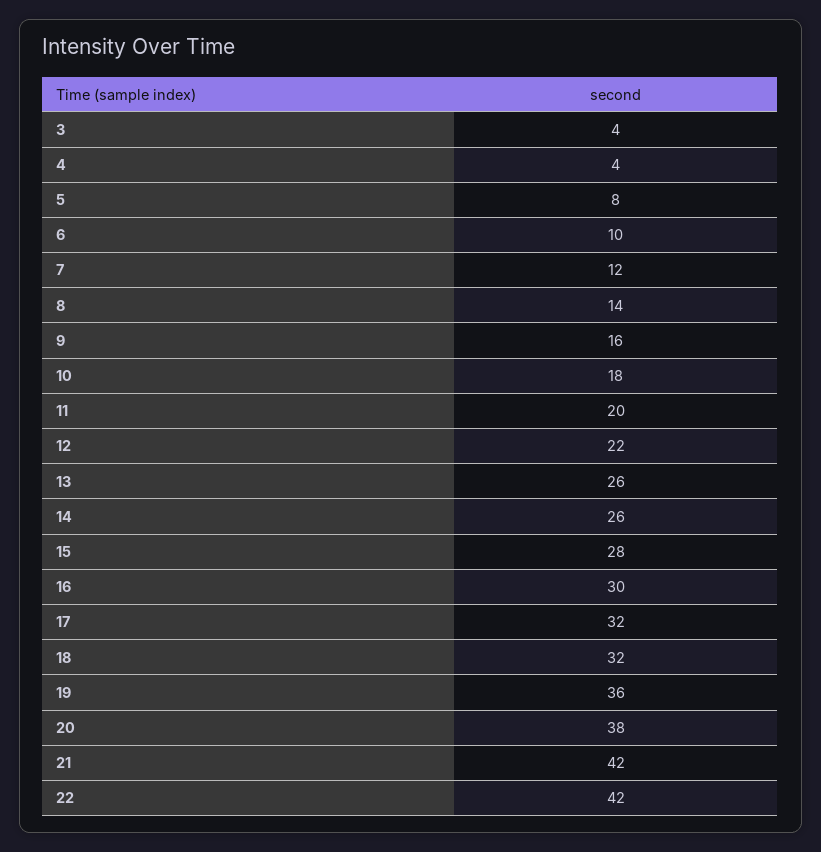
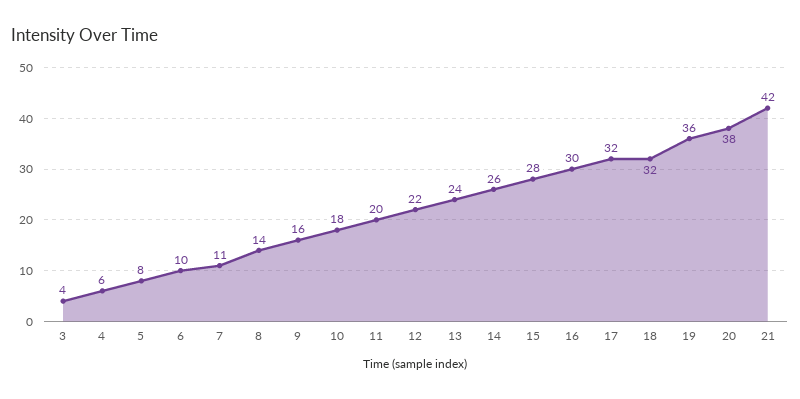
4: 4 -> 6
7: 12 -> 11
13: 26 -> 24
22: 42 -> none

